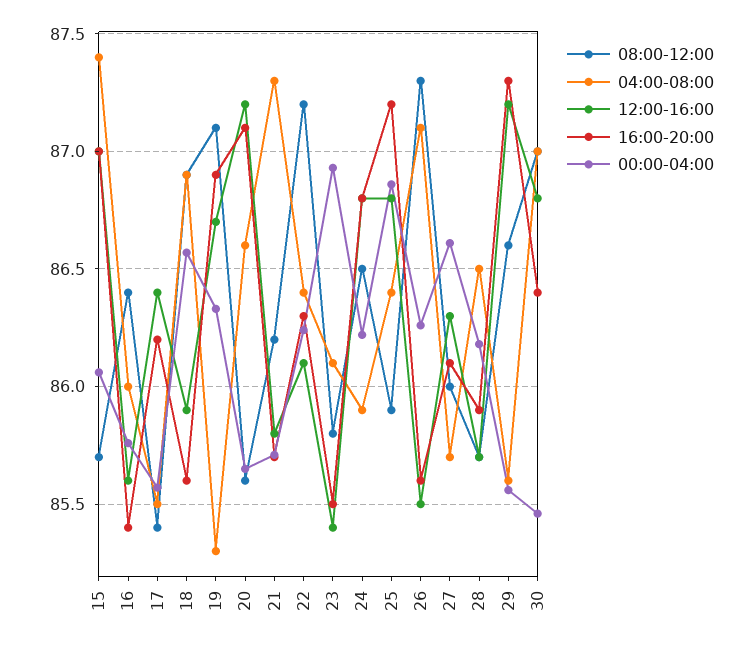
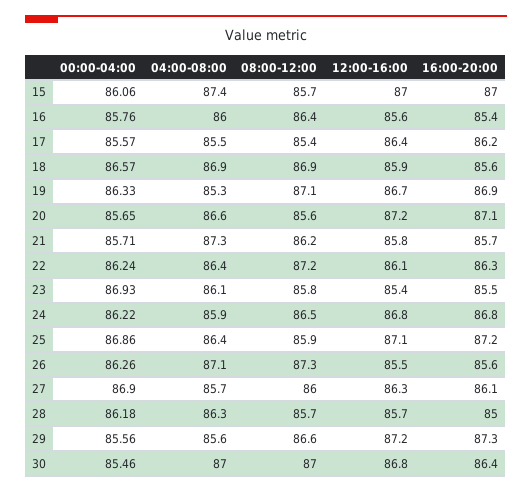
12:00-16:00, 25: 86.8 -> 87.1
00:00-04:00, 27: 86.6 -> 86.9
04:00-08:00, 28: 86.5 -> 86.3
16:00-20:00, 28: 85.9 -> 85

